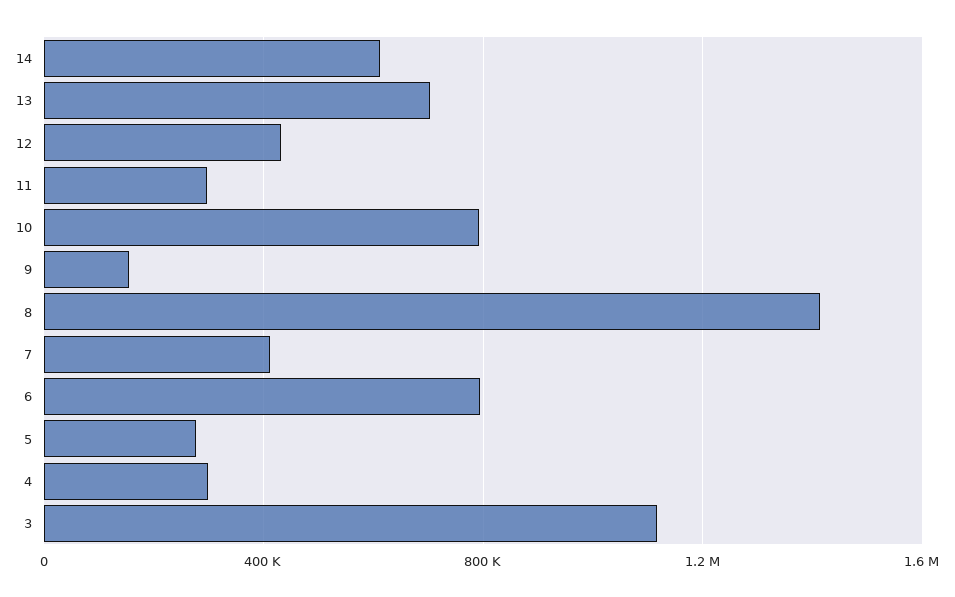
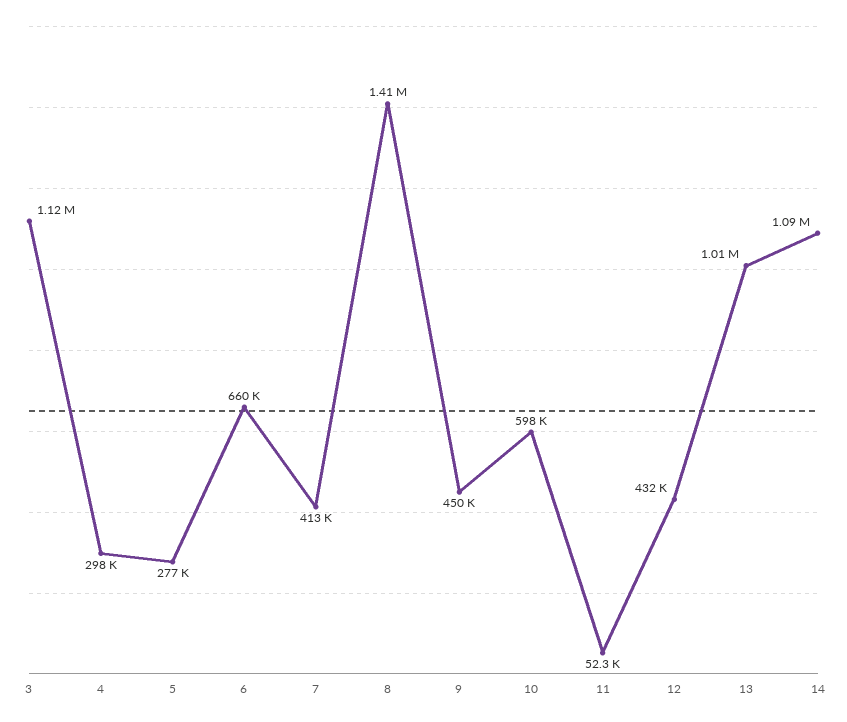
14: 600000 -> 1090000
13: 700000 -> 1010000
11: 300000 -> 52300
10: 800000 -> 598000
9: 150000 -> 450000
6: 800000 -> 660000

